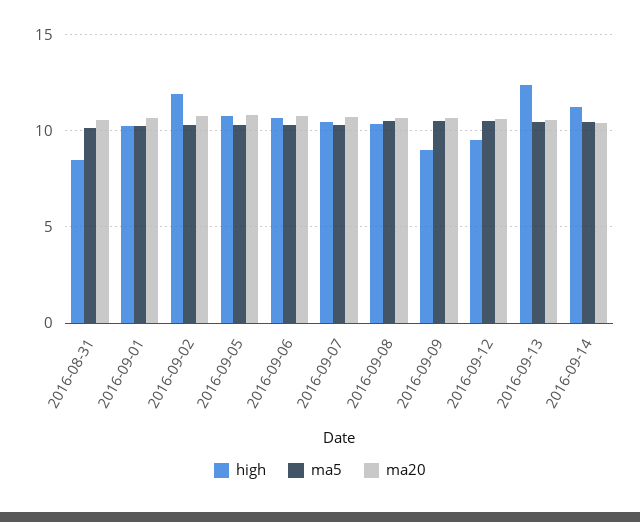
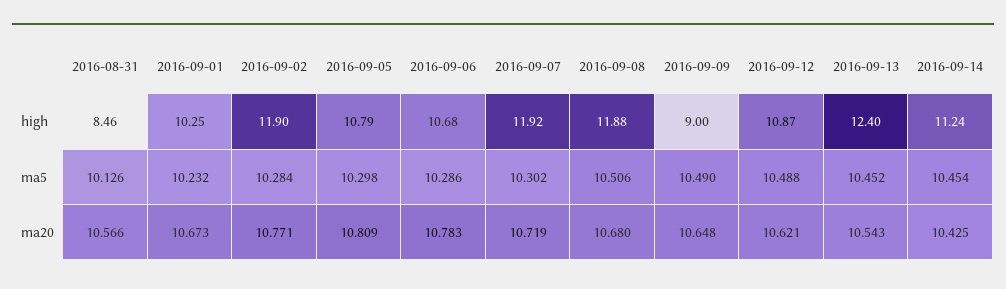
high, 2016-09-07: 10.5 -> 11.92
high, 2016-09-08: 10.5 -> 11.88
high, 2016-09-12: 9.5 -> 10.87

